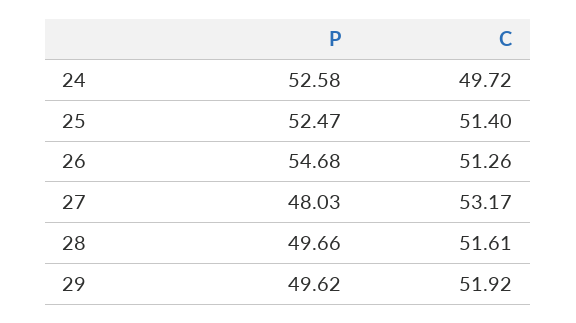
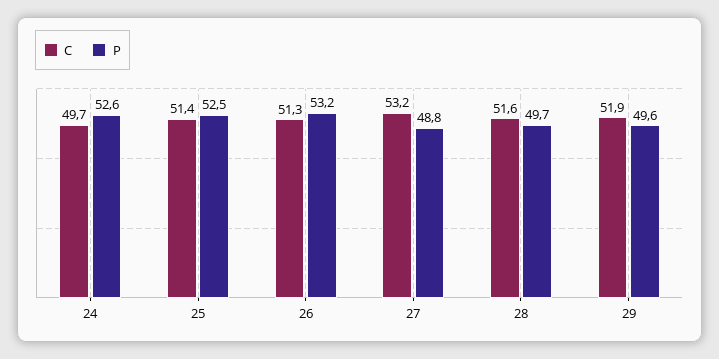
P, 26: 54.68 -> 53.2
P, 27: 48.03 -> 48.8

